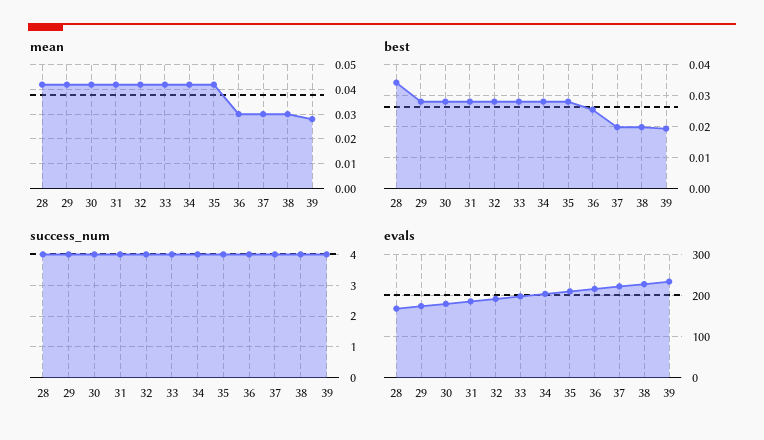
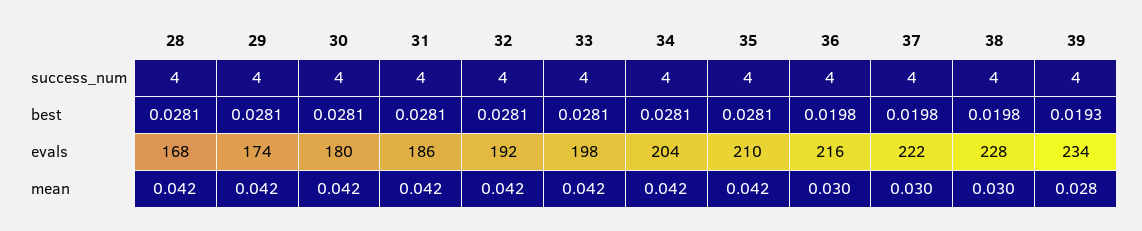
best, 28: 0.034 -> 0.0281
best, 36: 0.026 -> 0.0198

